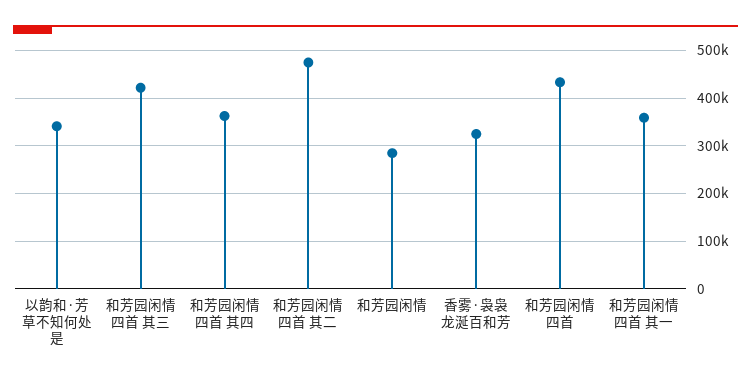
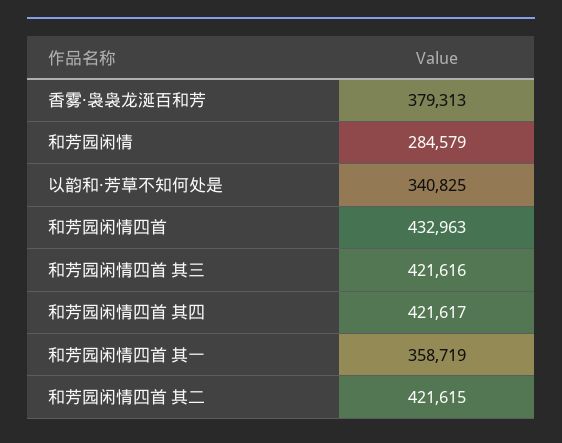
和芳园闲情四首 其四: 360000 -> 421617
和芳园闲情四首 其二: 480000 -> 421615
香雾·袅袅龙涎百和芳: 320000 -> 379313

